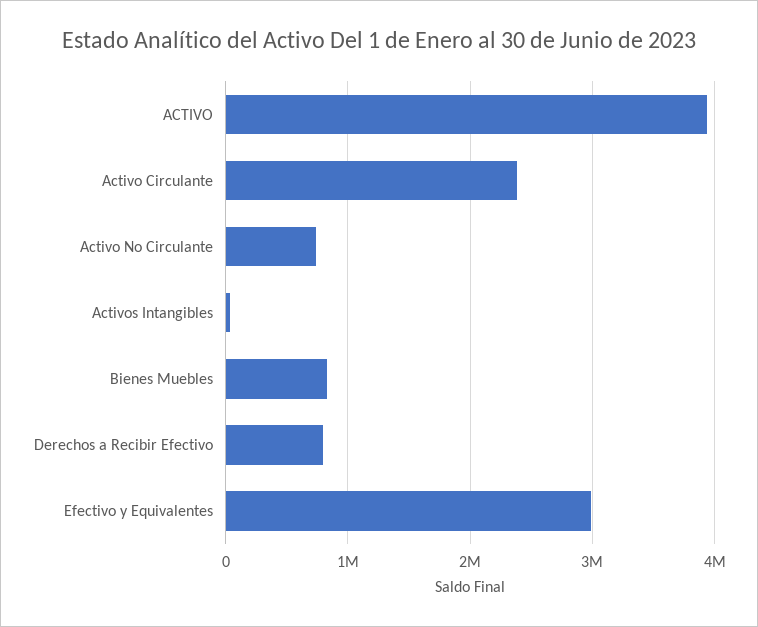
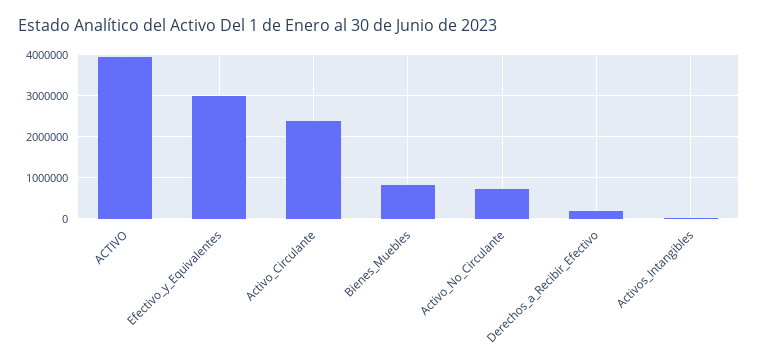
Derechos a Recibir Efectivo: 800000 -> 200000

